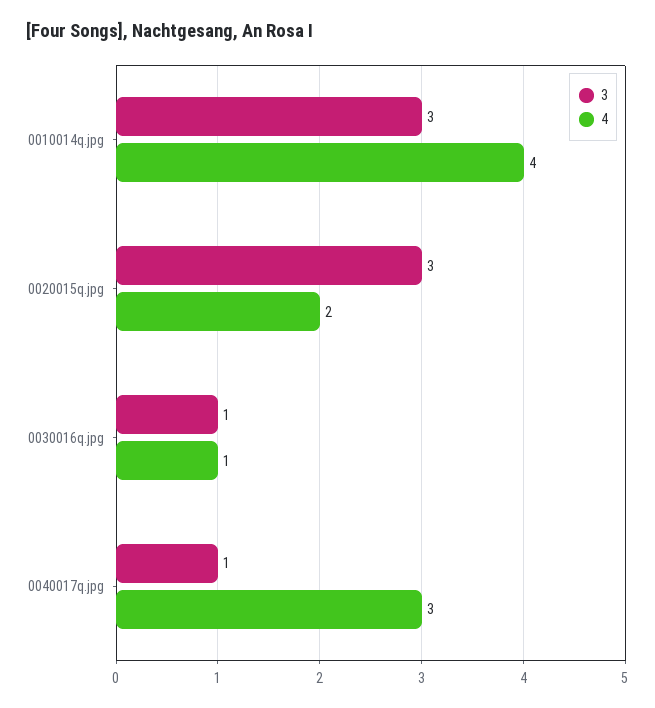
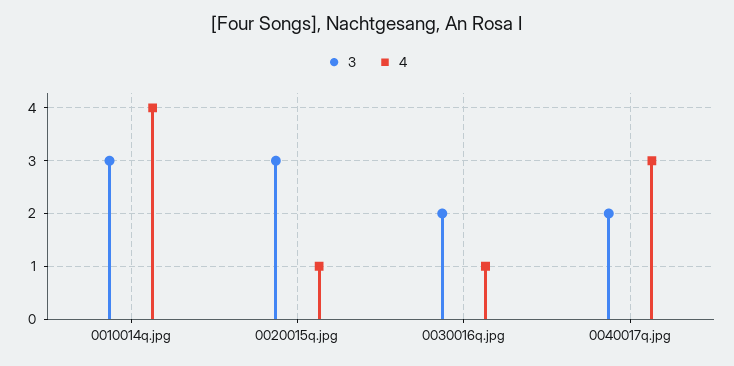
4, 0020015q.jpg: 2 -> 1
3, 0030016q.jpg: 1 -> 2
3, 0040017q.jpg: 1 -> 2

